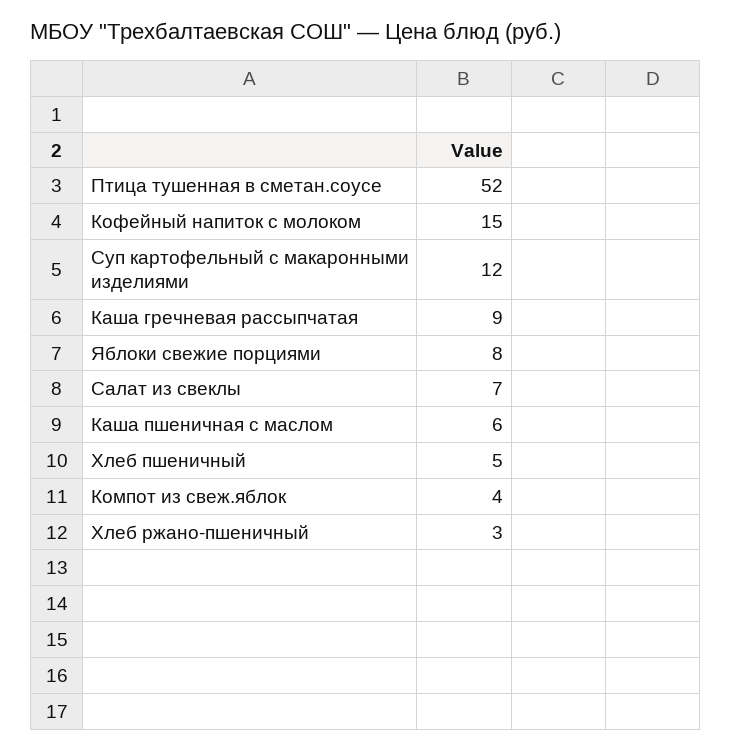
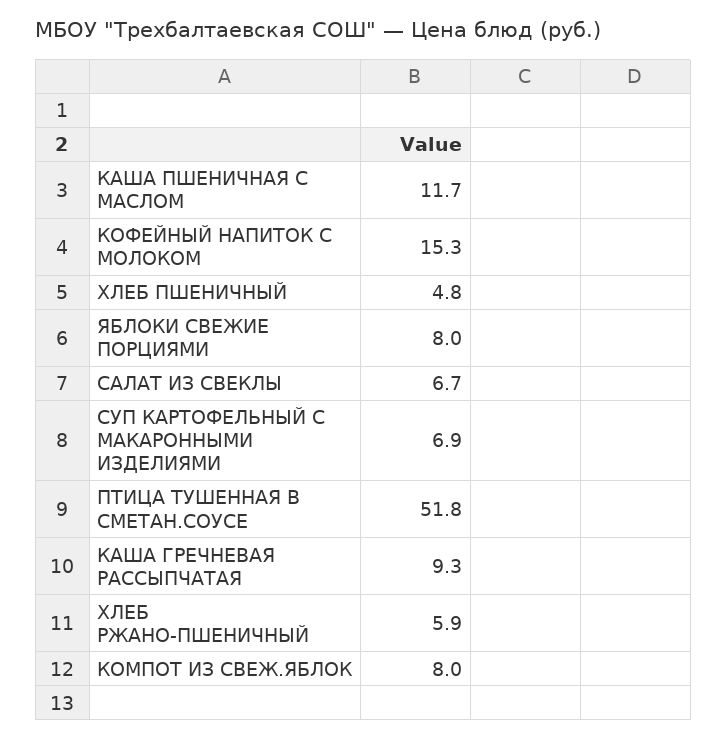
Суп картофельный с макаронными изделиями: 12 -> 6.9
Каша пшеничная с маслом: 6 -> 11.7
Компот из свеж.яблок: 4 -> 8
Хлеб ржано-пшеничный: 3 -> 5.9

